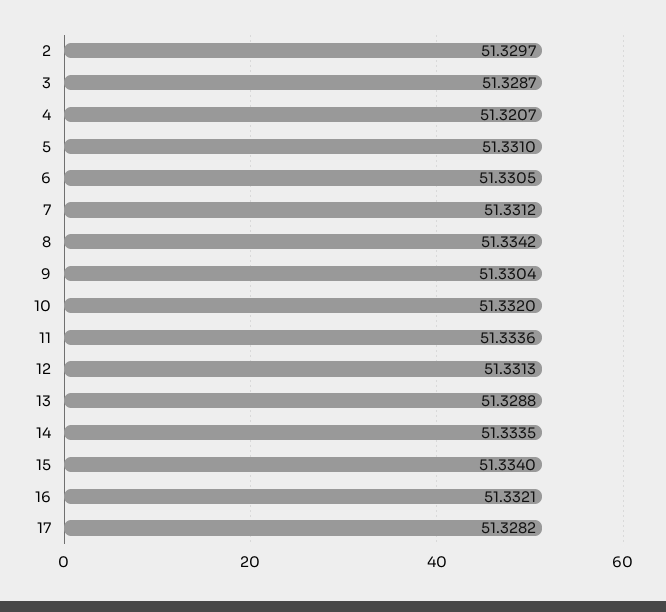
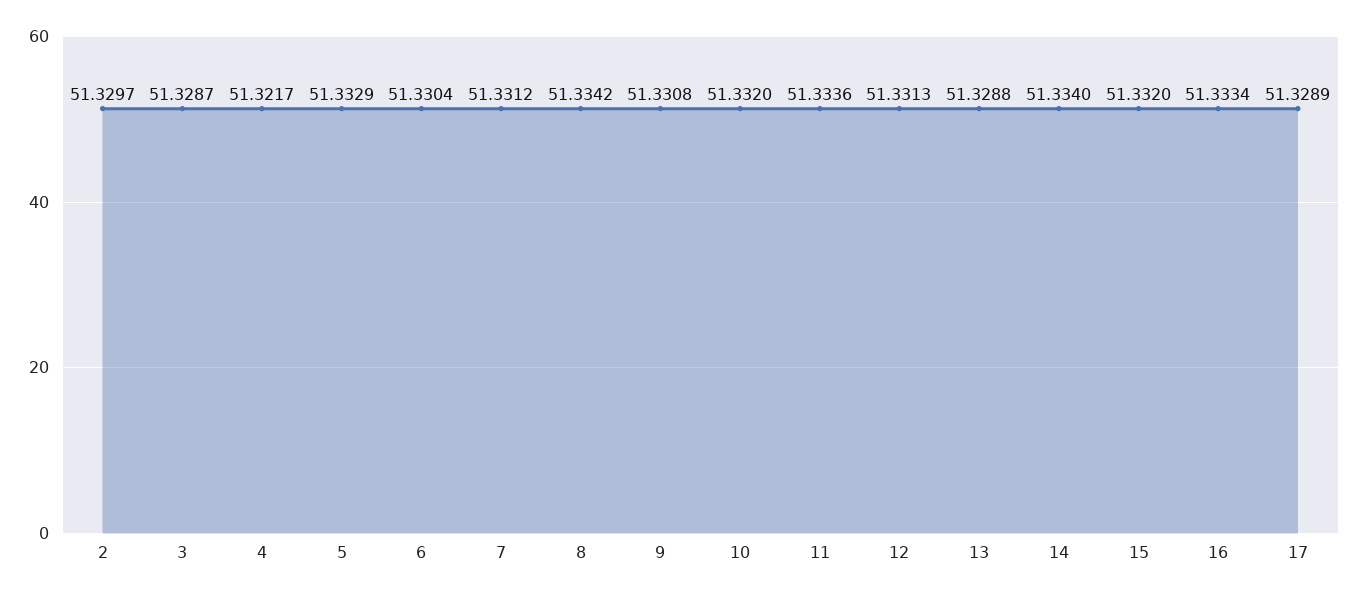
4: 51.3207 -> 51.3217
5: 51.331 -> 51.3329
6: 51.3305 -> 51.3304
9: 51.3304 -> 51.3308
14: 51.3335 -> 51.334
15: 51.334 -> 51.332
16: 51.3321 -> 51.3334
17: 51.3282 -> 51.3289

